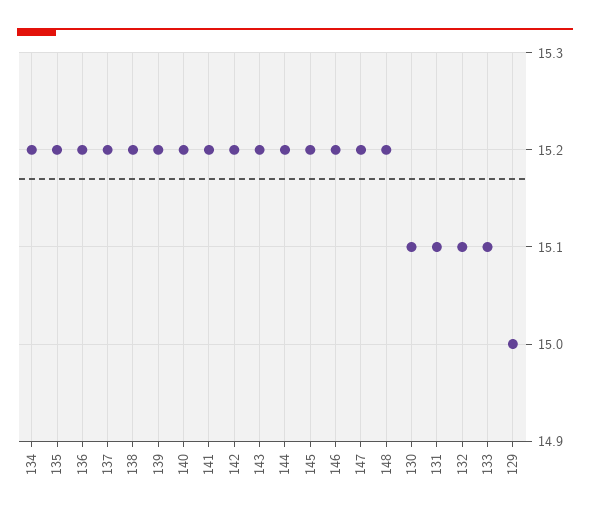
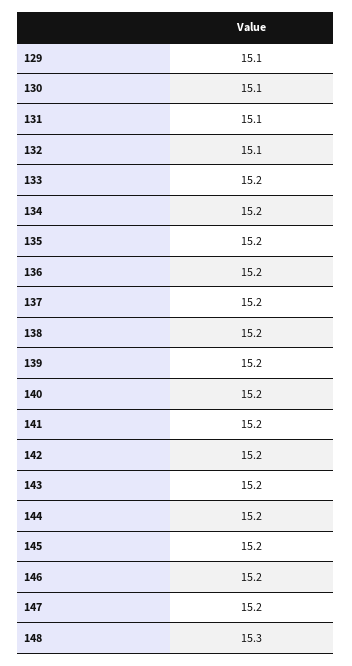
148: 15.2 -> 15.3
133: 15.1 -> 15.2
129: 15 -> 15.1

